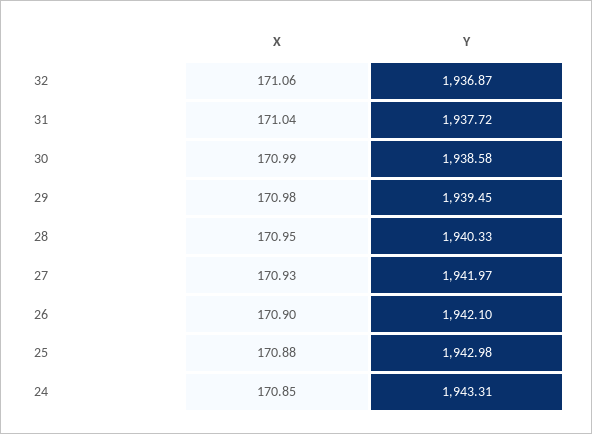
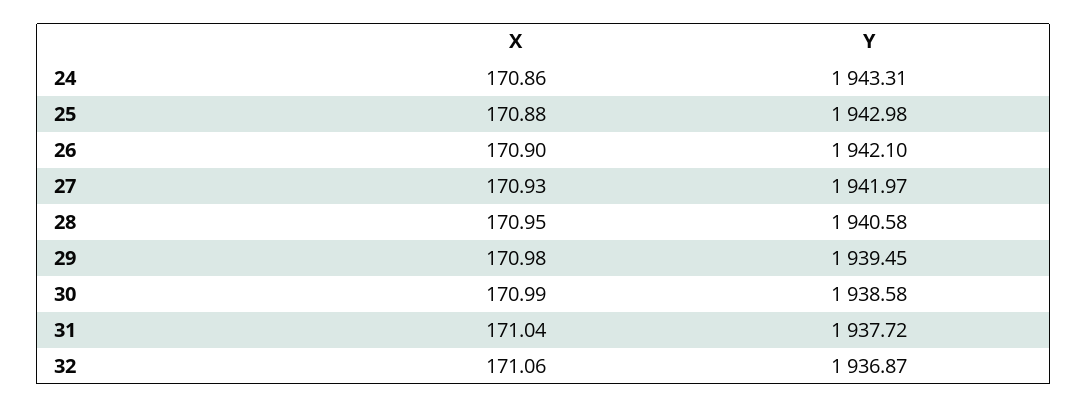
Y, 28: 1940.33 -> 1940.58
X, 24: 170.85 -> 170.86

